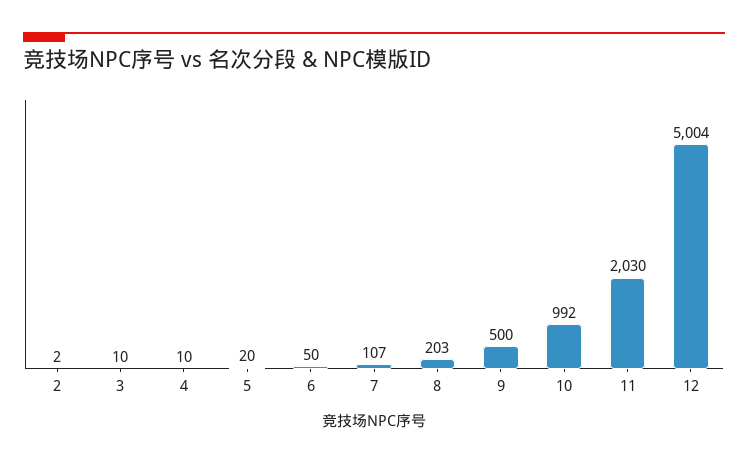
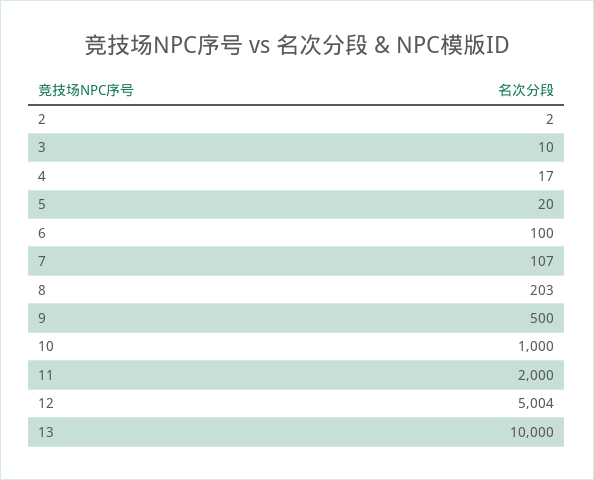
4: 10 -> 17
6: 50 -> 100
10: 992 -> 1000
11: 2030 -> 2000
13: none -> 10000

